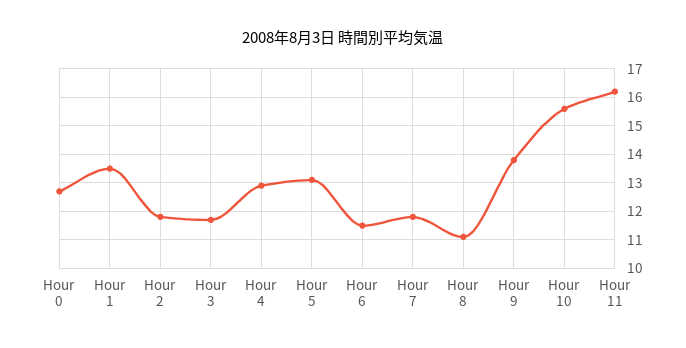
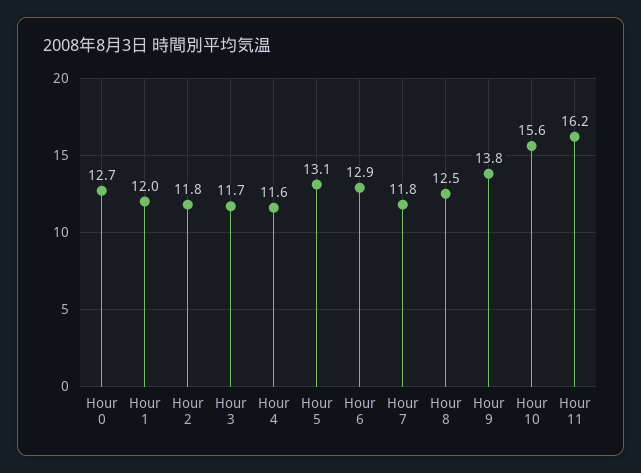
Hour 1: 13.5 -> 12
Hour 4: 13 -> 11.6
Hour 6: 11.5 -> 12.9
Hour 8: 11 -> 12.5

